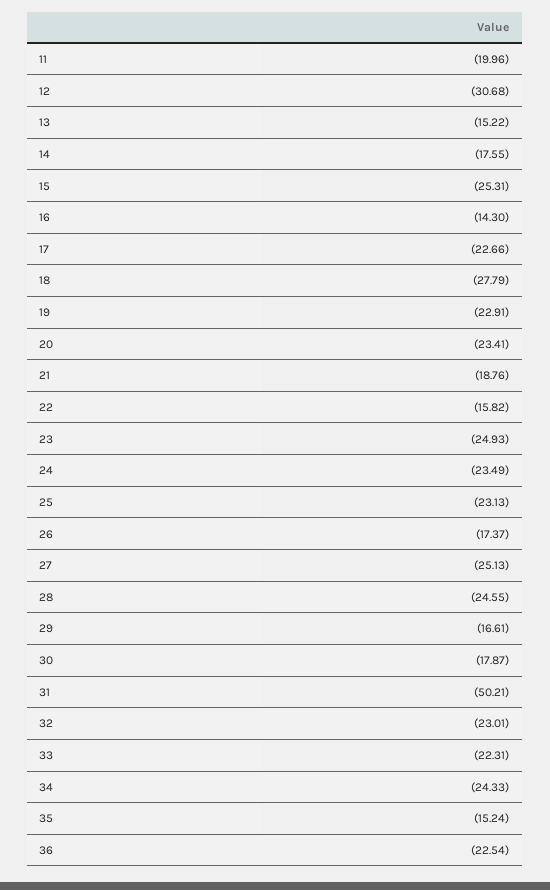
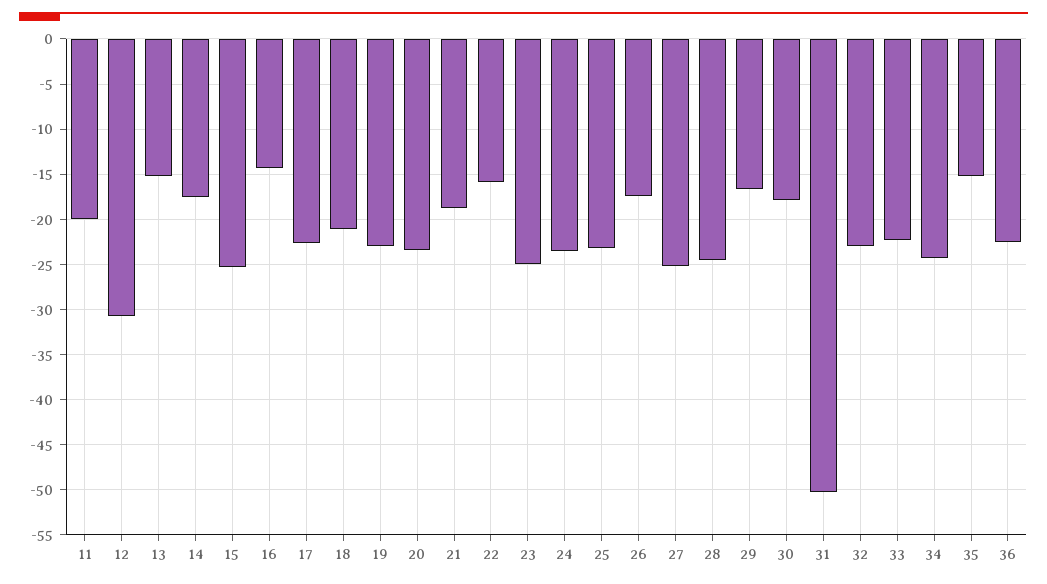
18: -27.79 -> -21

